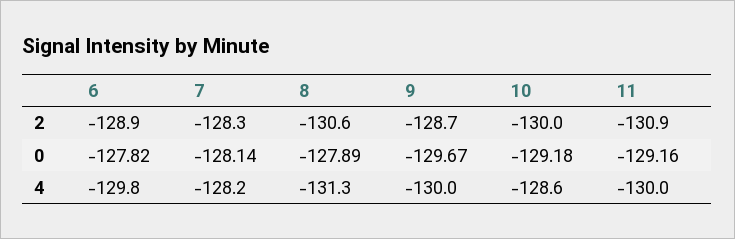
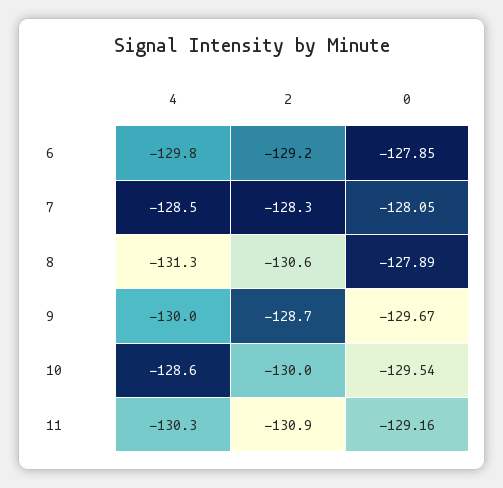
6, 2: -128.9 -> -129.2
6, 0: -127.82 -> -127.85
7, 0: -128.14 -> -128.05
10, 0: -129.18 -> -129.54
7, 4: -128.2 -> -128.5
11, 4: -130 -> -130.3

